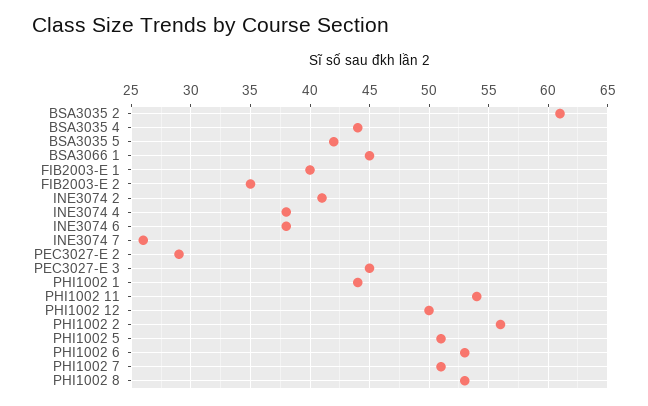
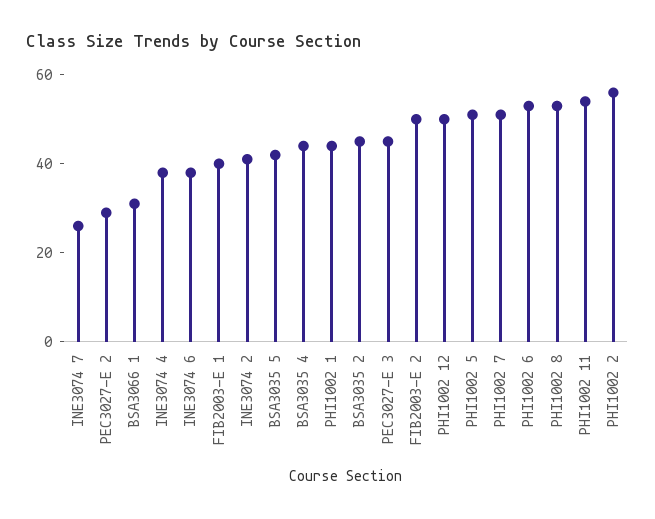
BSA3035 2: 61 -> 45
BSA3066 1: 45 -> 30
FIB2003-E 2: 35 -> 50

